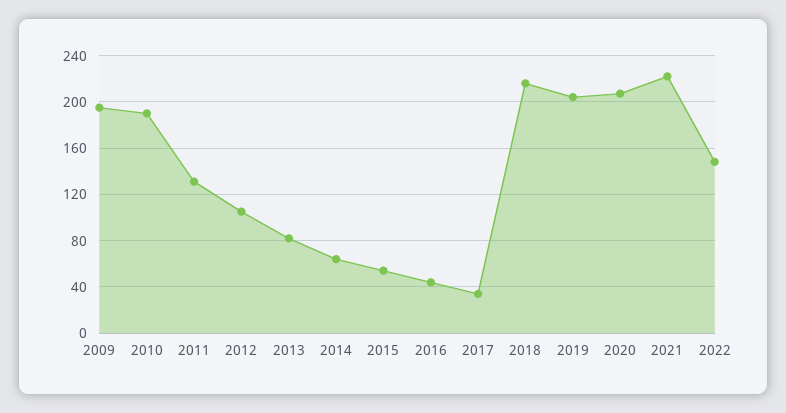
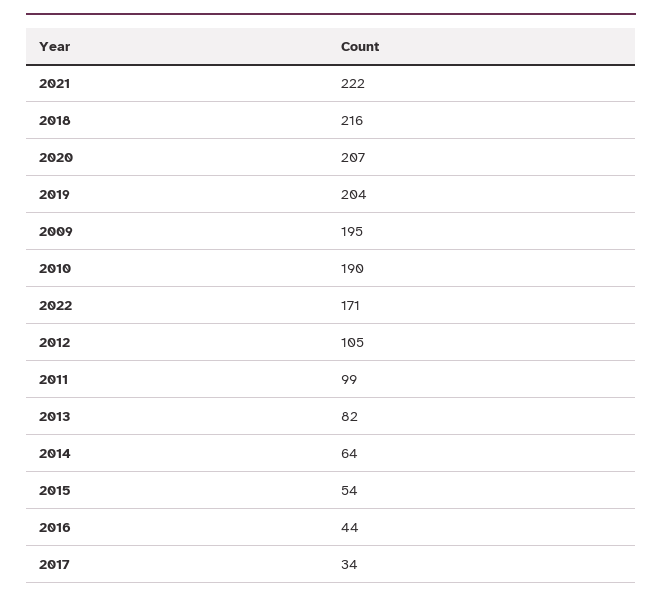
2011: 130 -> 99
2022: 150 -> 171

